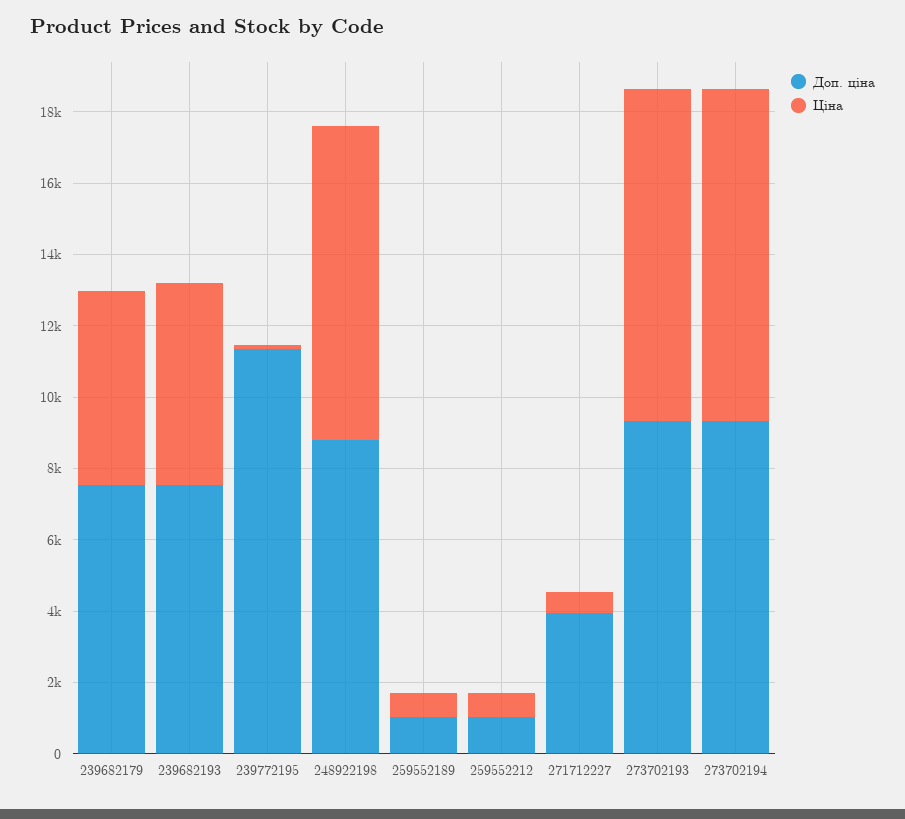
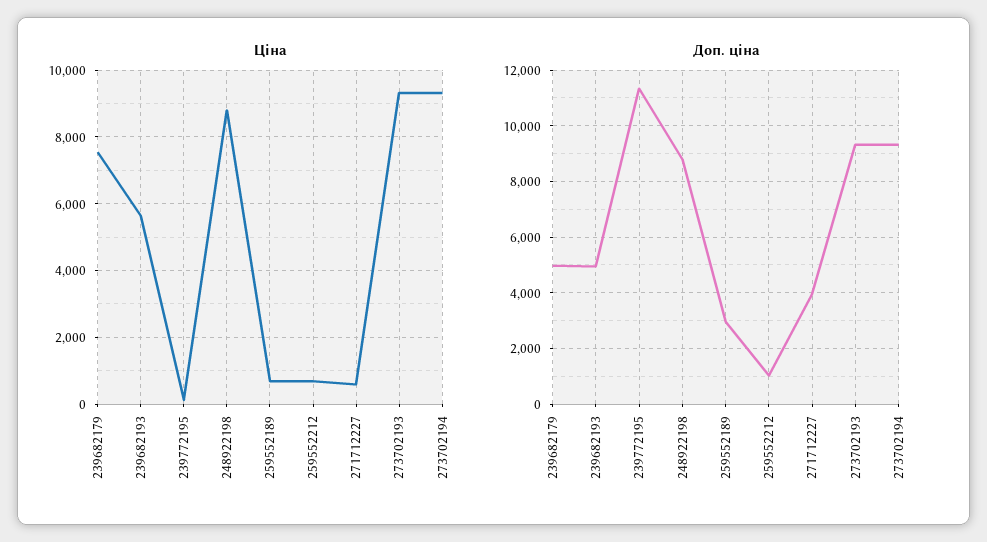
Доп. ціна, 239682179: 7500 -> 5000
Ціна, 239682179: 5500 -> 7600
Доп. ціна, 239682193: 7500 -> 5000
Доп. ціна, 259552189: 1000 -> 3000

